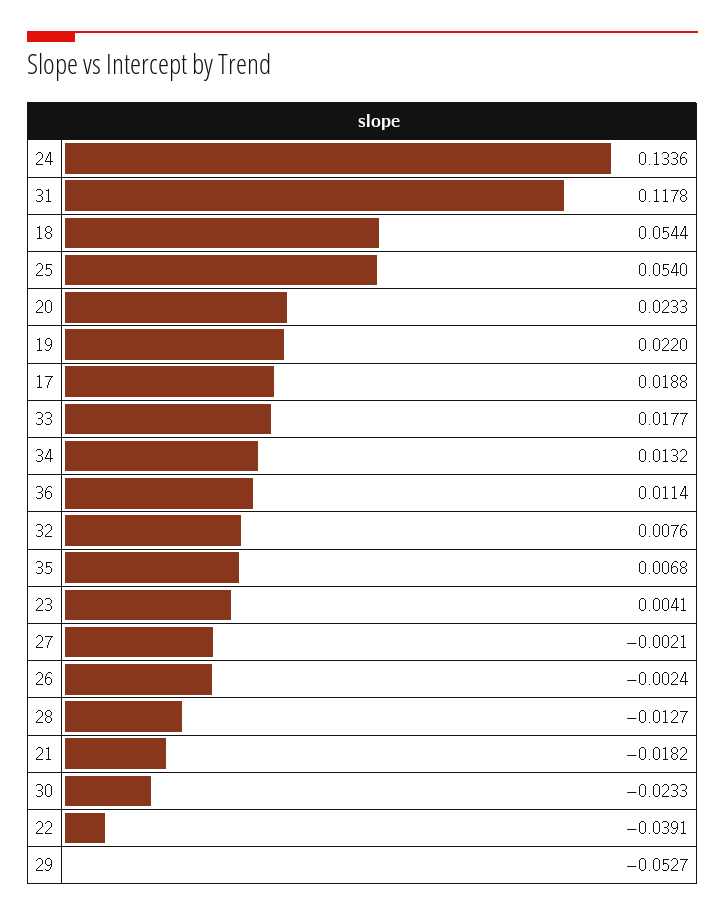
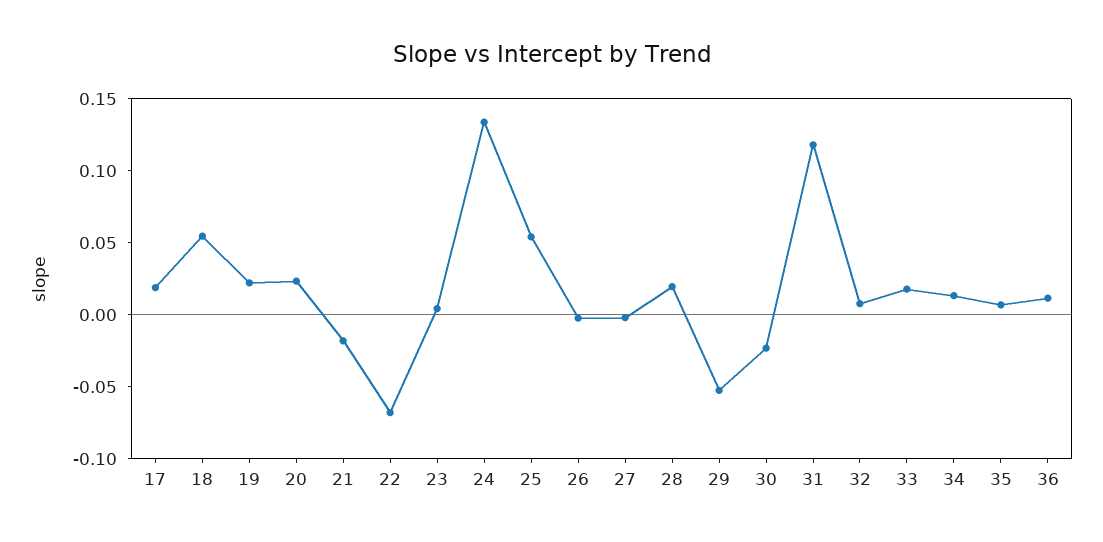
28: -0.0127 -> 0.02
22: -0.0391 -> -0.07

